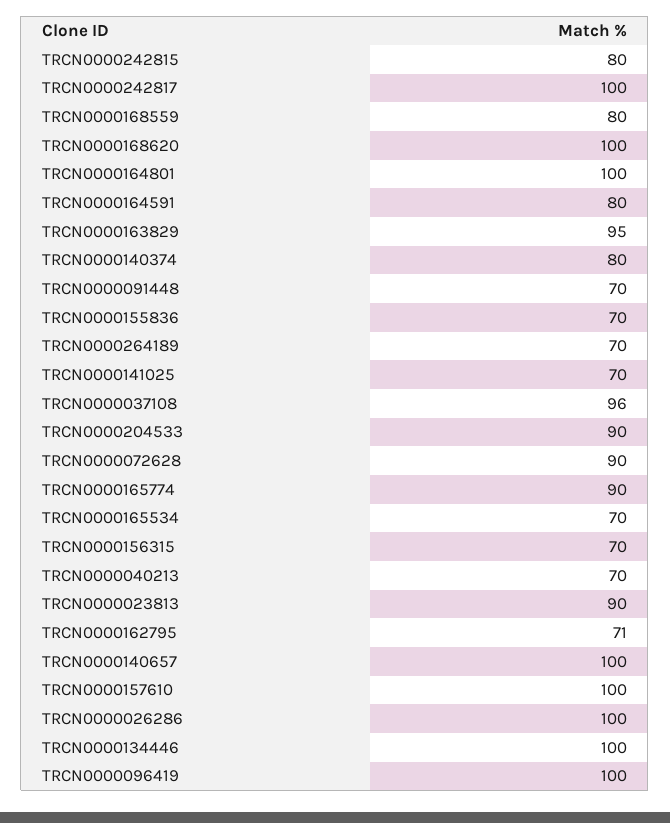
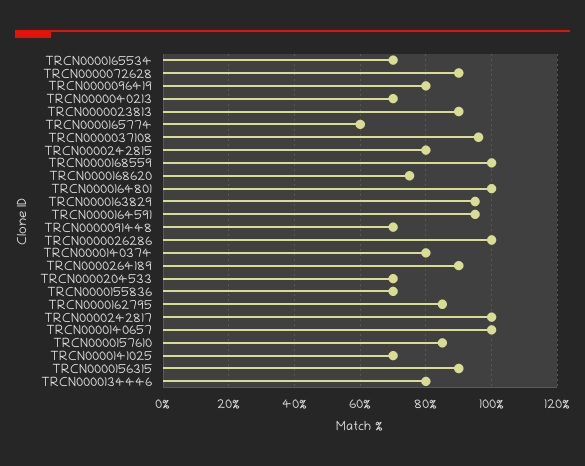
TRCN0000168559: 80 -> 100
TRCN0000168620: 100 -> 75
TRCN0000164591: 80 -> 95
TRCN0000264189: 70 -> 90
TRCN0000204533: 90 -> 70
TRCN0000165774: 90 -> 60
TRCN0000156315: 70 -> 90
TRCN0000162795: 71 -> 85
TRCN0000157610: 100 -> 85
TRCN0000134446: 100 -> 80
TRCN0000096419: 100 -> 80

